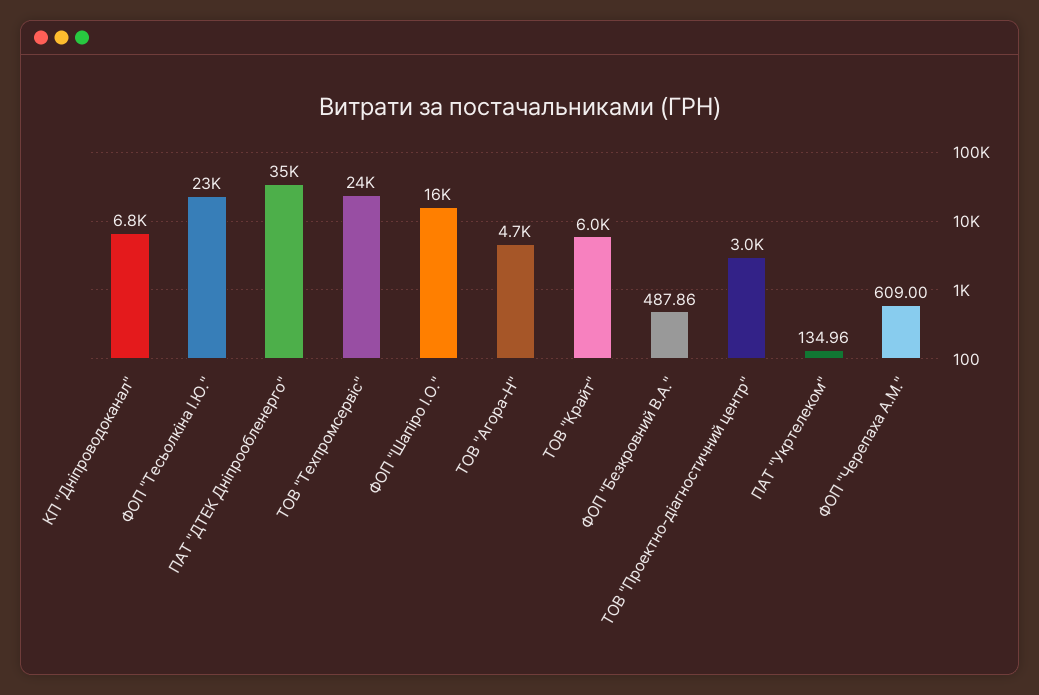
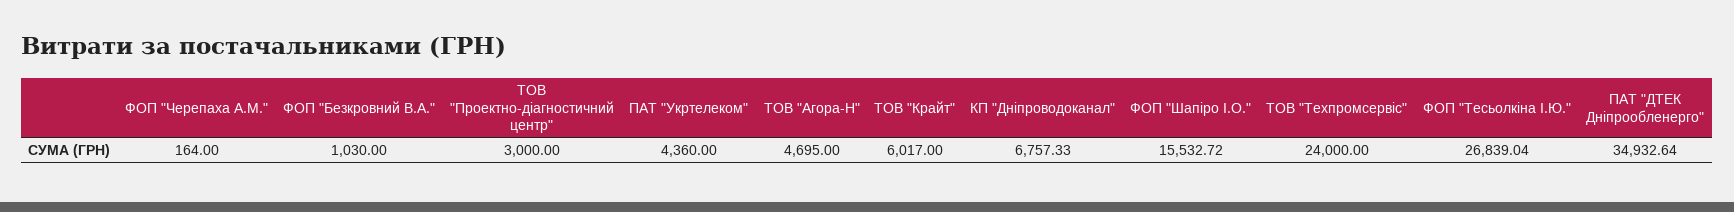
ФОП "Тесьолкіна І.Ю.": 23000 -> 26839.04
ФОП "Безкровний В.А.": 487.86 -> 1030
ПАТ "Укртелеком": 134.96 -> 4360
ФОП "Черепаха А.М.": 609 -> 164

